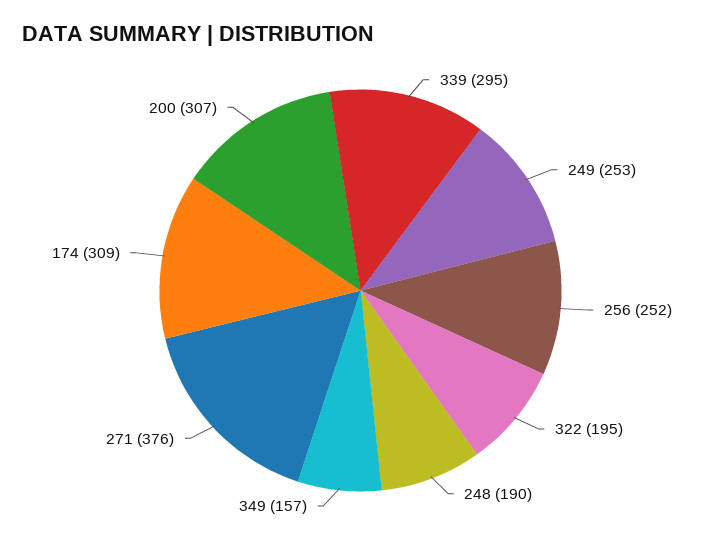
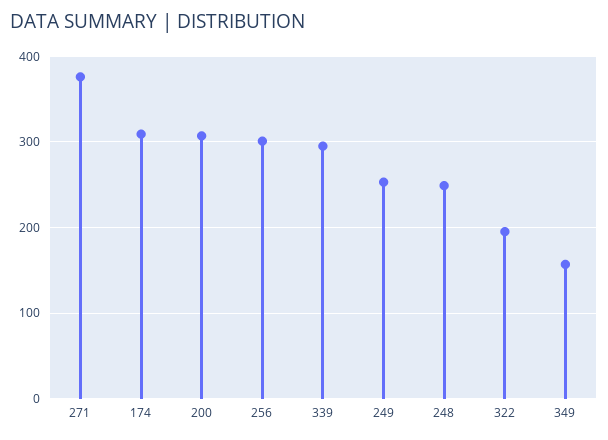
256: 252 -> 300
248: 190 -> 250

